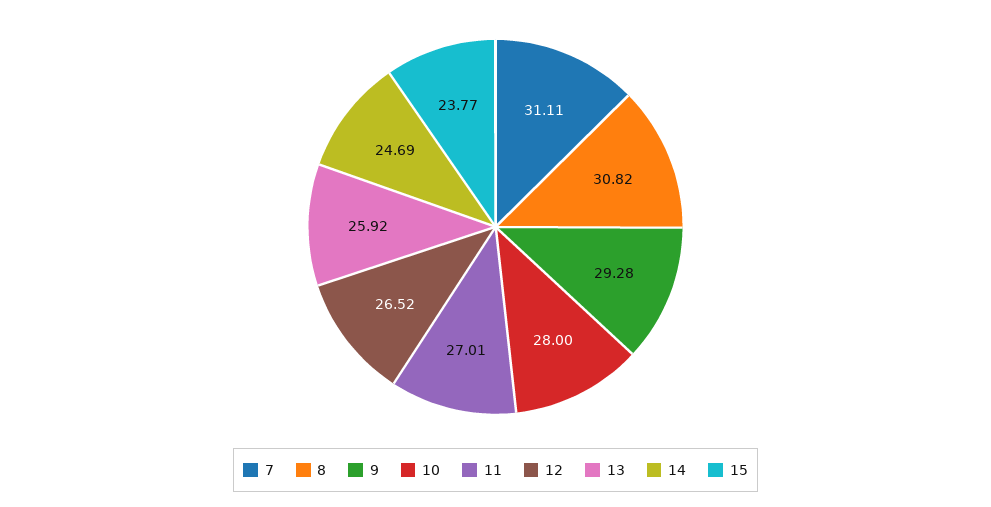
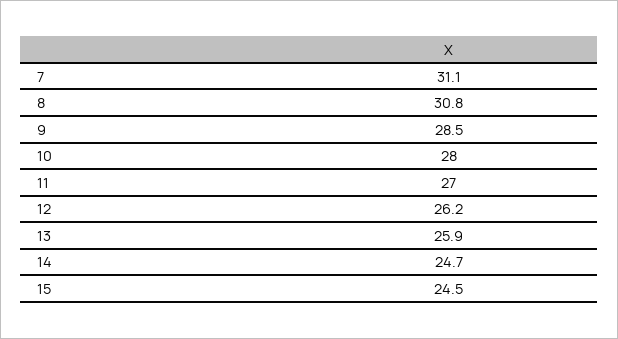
9: 29.28 -> 28.5
12: 26.52 -> 26.2
15: 23.77 -> 24.5

